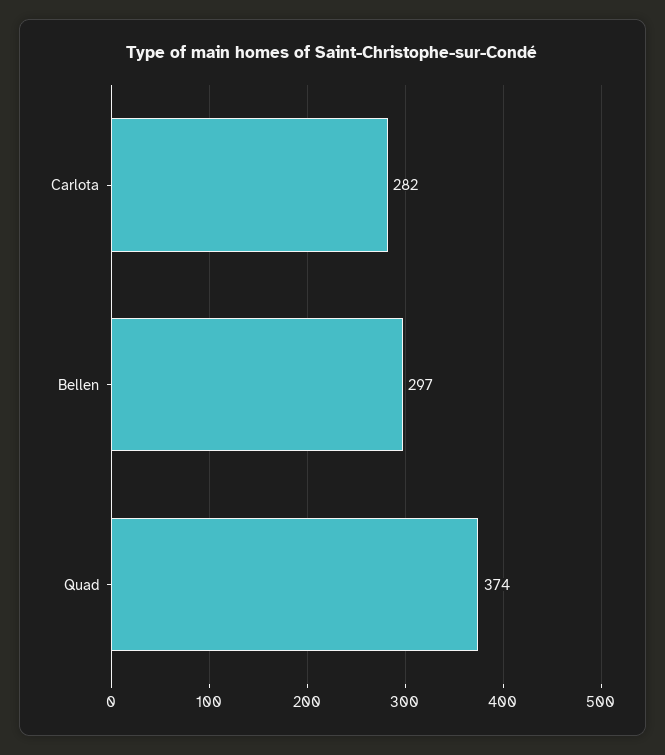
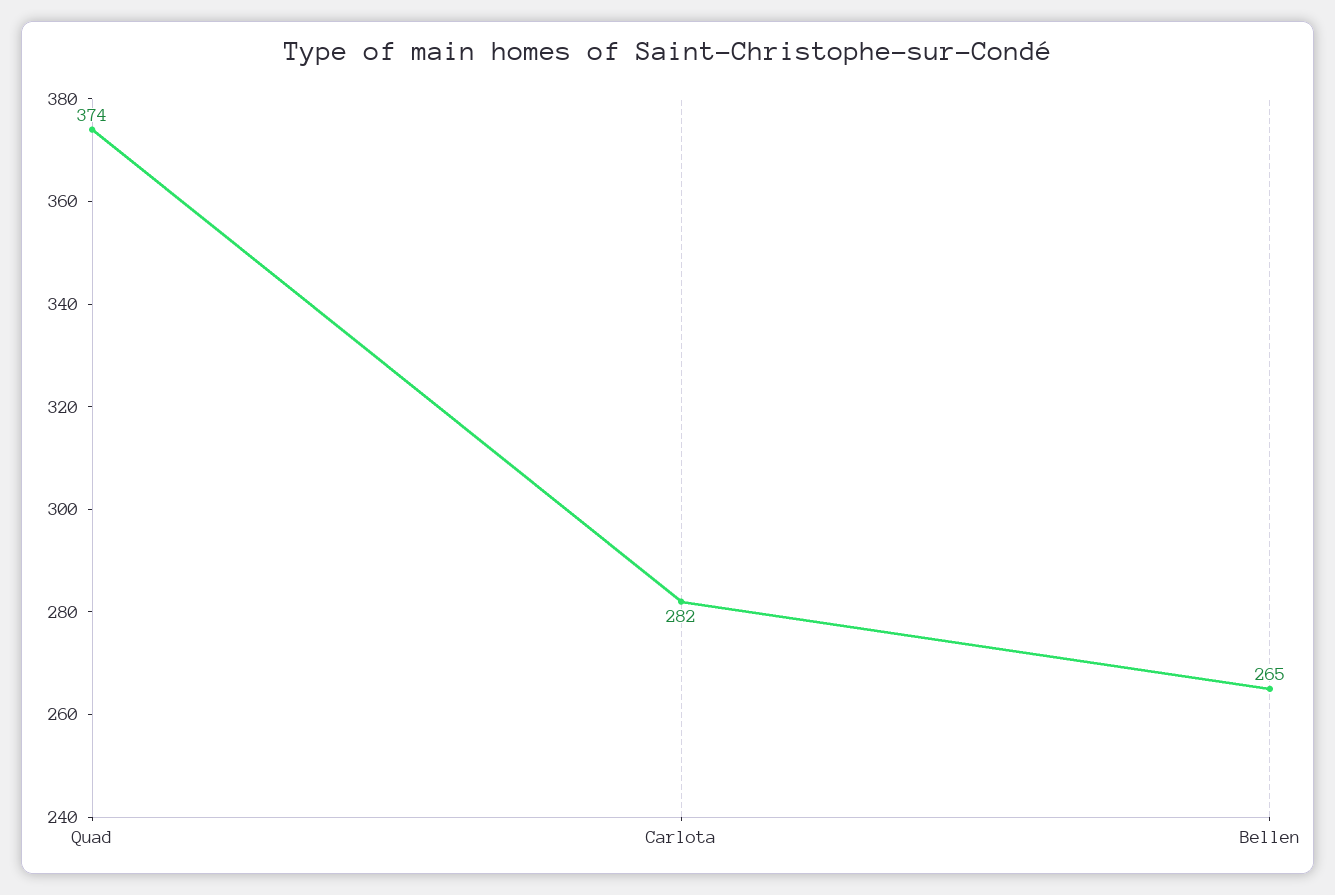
Bellen: 297 -> 265

